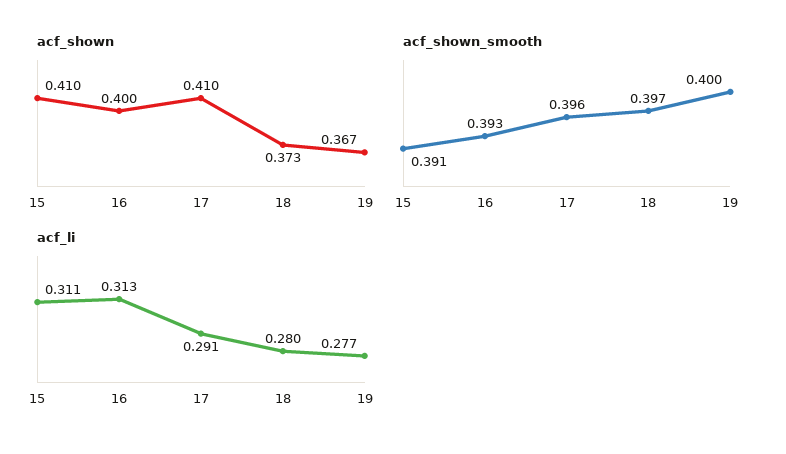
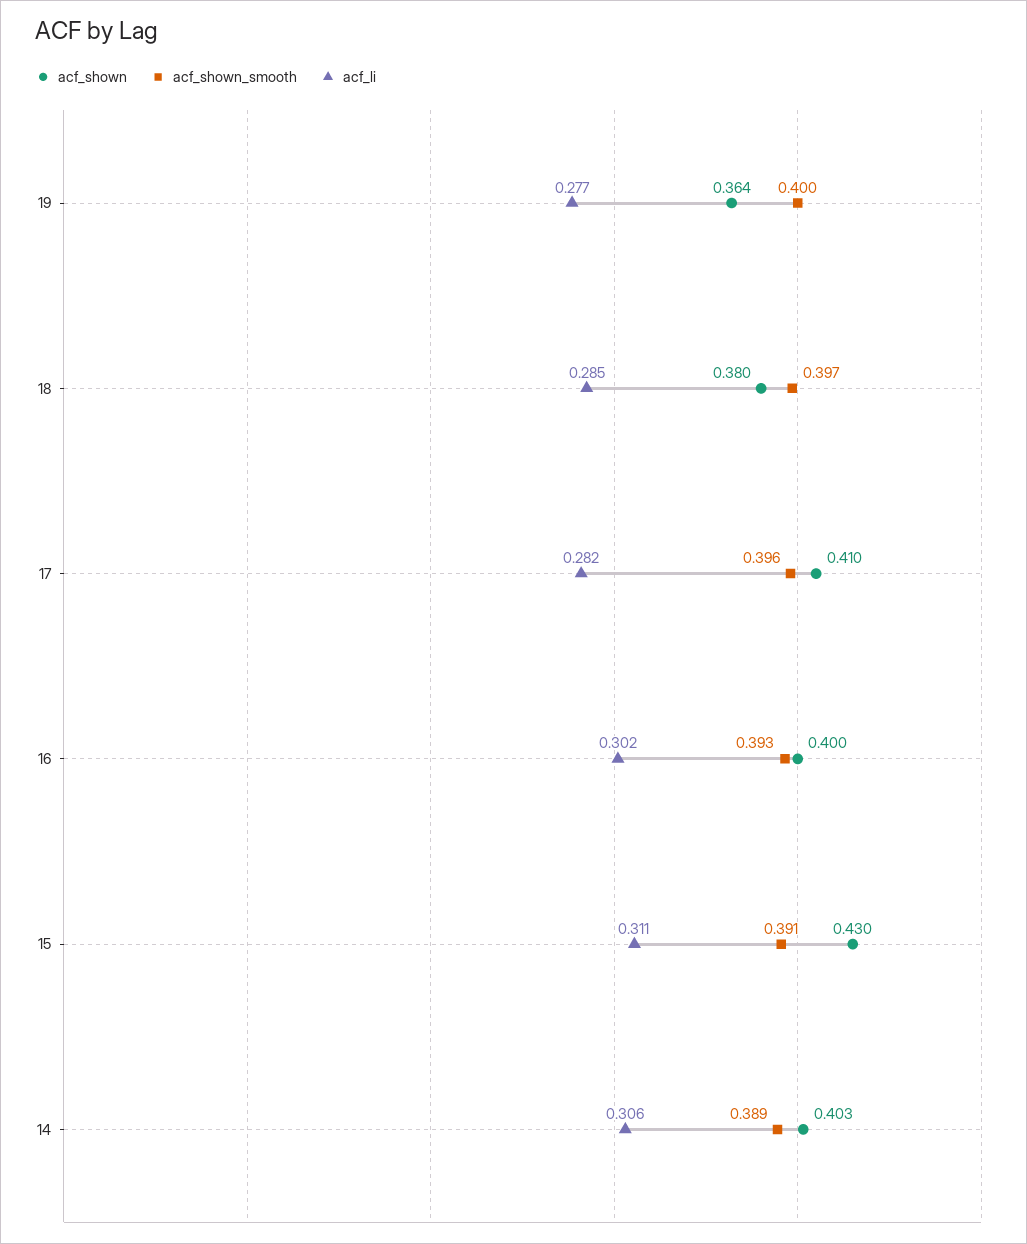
acf_shown, 15: 0.41 -> 0.43
acf_shown, 18: 0.373 -> 0.38
acf_shown, 19: 0.367 -> 0.364
acf_li, 16: 0.313 -> 0.302
acf_li, 17: 0.291 -> 0.282
acf_li, 18: 0.28 -> 0.285
acf_shown, 14: none -> 0.403
acf_shown_smooth, 14: none -> 0.389
acf_li, 14: none -> 0.306

